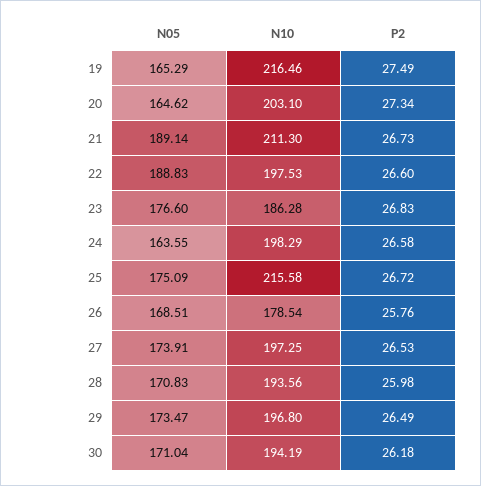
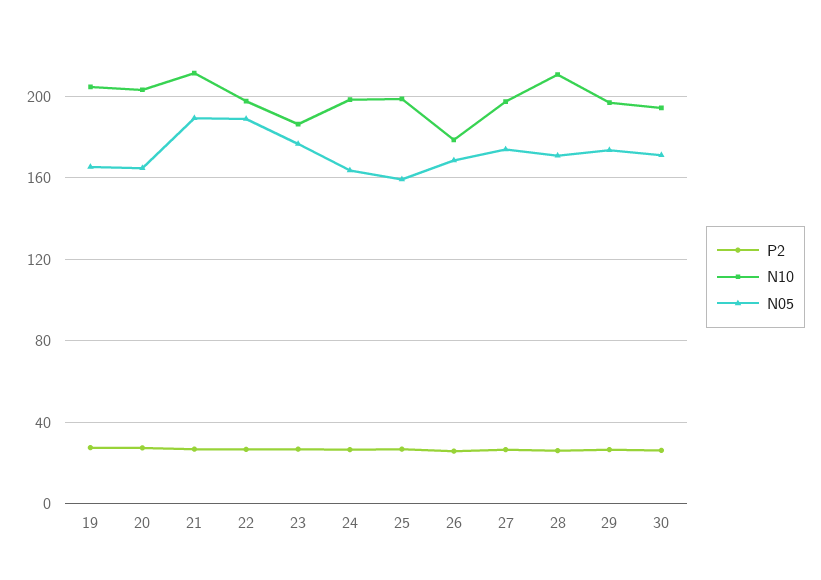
N10, 19: 216.46 -> 205
N05, 25: 175.09 -> 160
N10, 25: 215.58 -> 200
N10, 28: 193.56 -> 210

